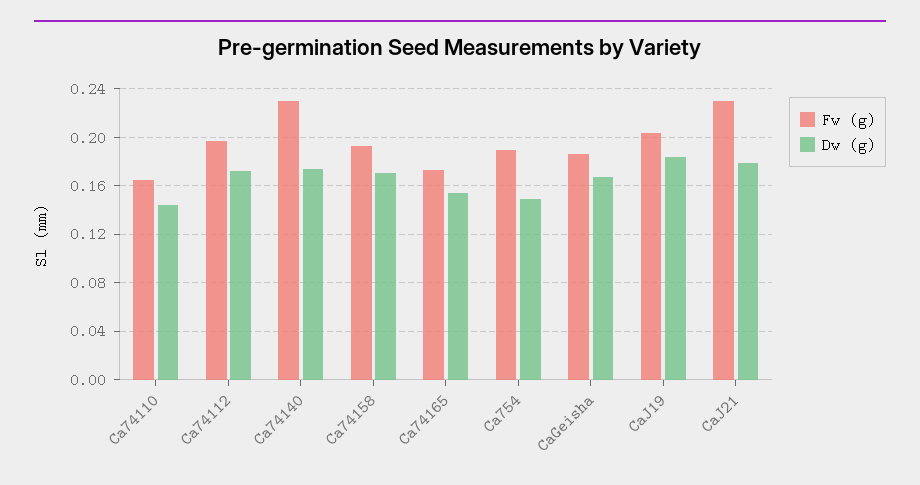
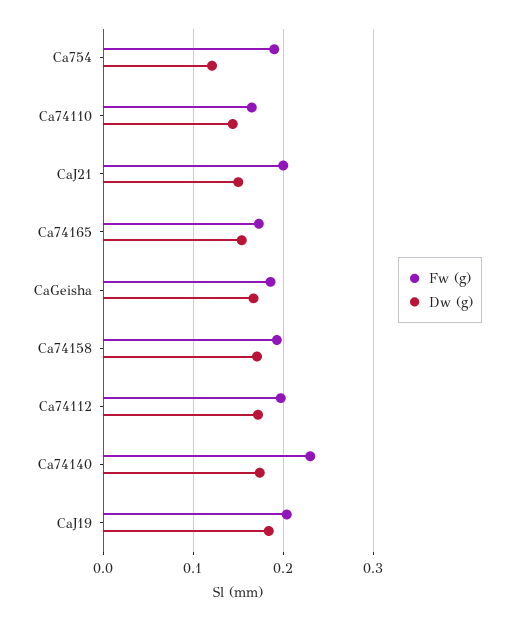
Dw (g), Ca754: 0.15 -> 0.12
Fw (g), CaJ21: 0.23 -> 0.2
Dw (g), CaJ21: 0.18 -> 0.15

